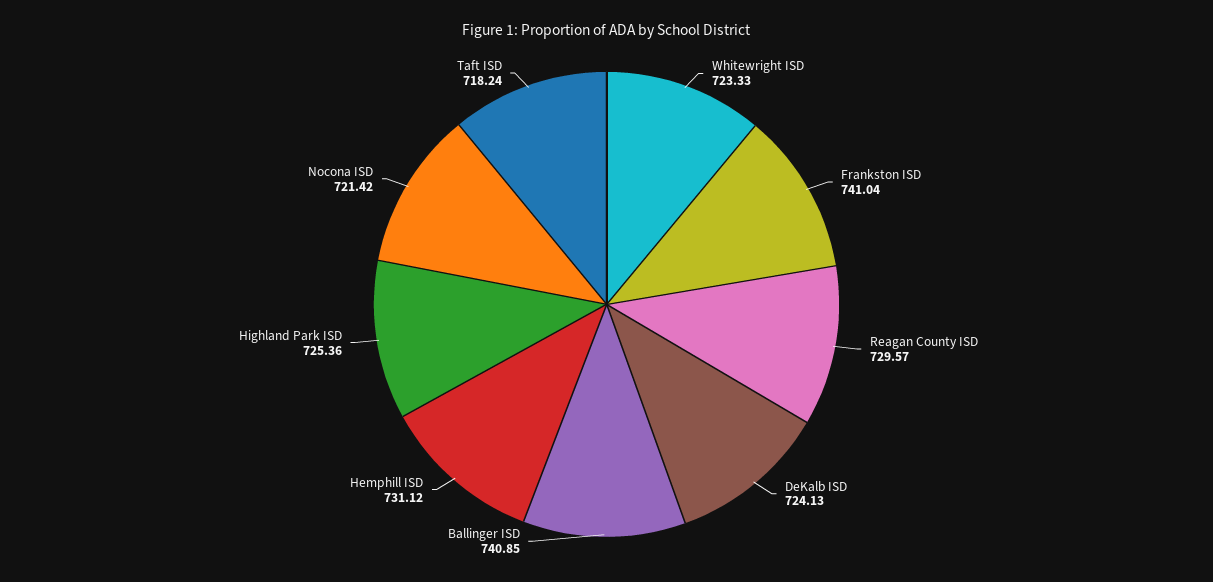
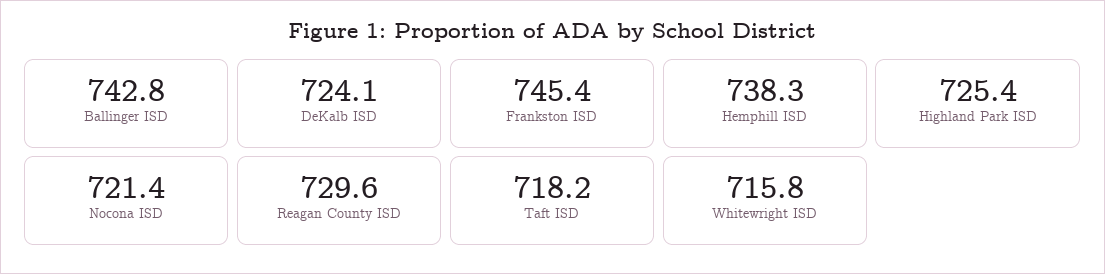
Whitewright ISD: 723.33 -> 715.8
Frankston ISD: 741.04 -> 745.4
Ballinger ISD: 740.85 -> 742.8
Hemphill ISD: 731.12 -> 738.3

